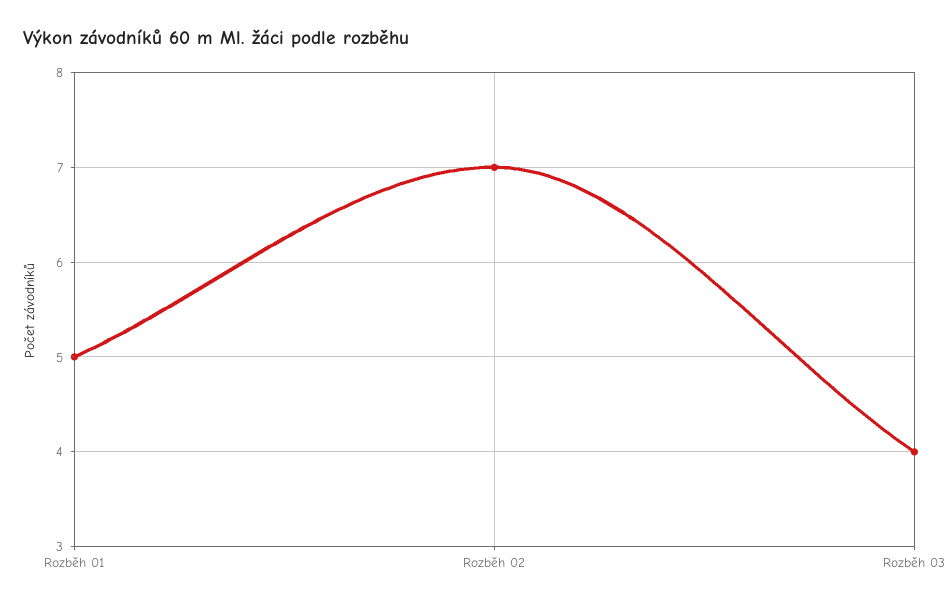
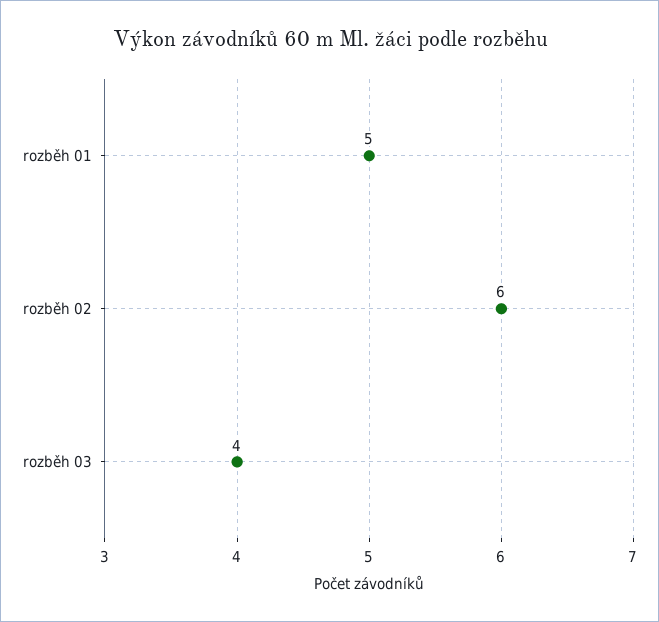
Rozběh 02: 7 -> 6

